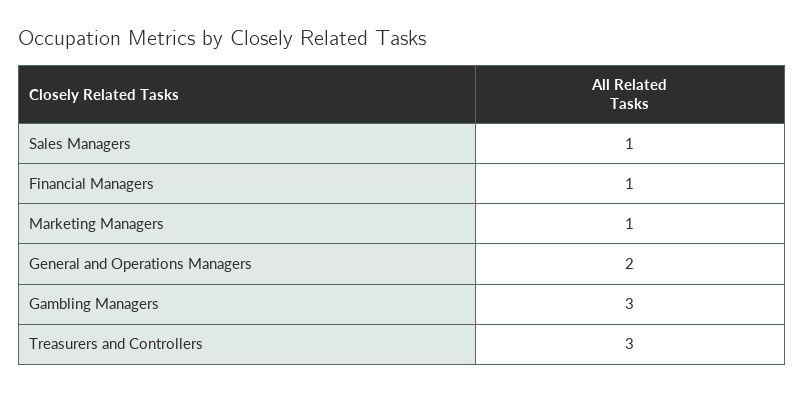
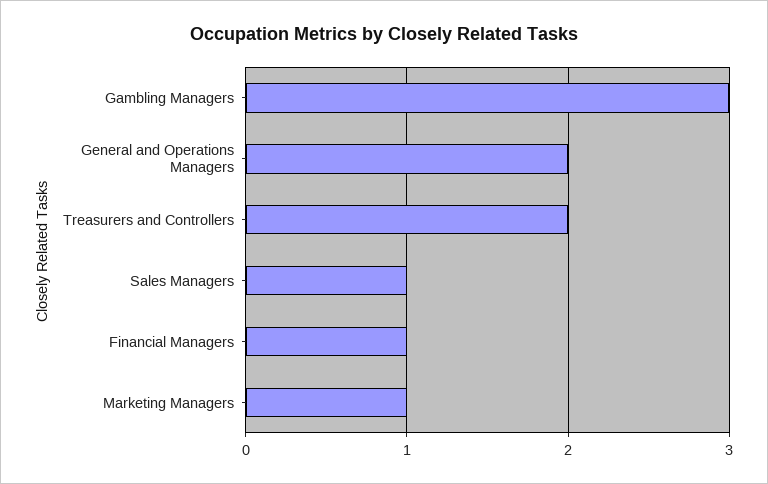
Treasurers and Controllers: 3 -> 2

